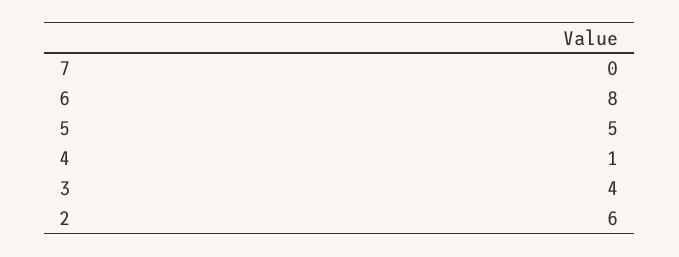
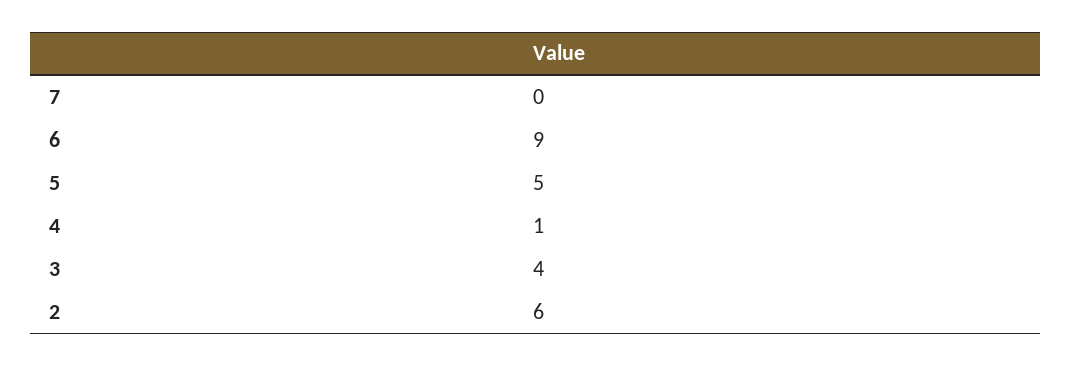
6: 8 -> 9

